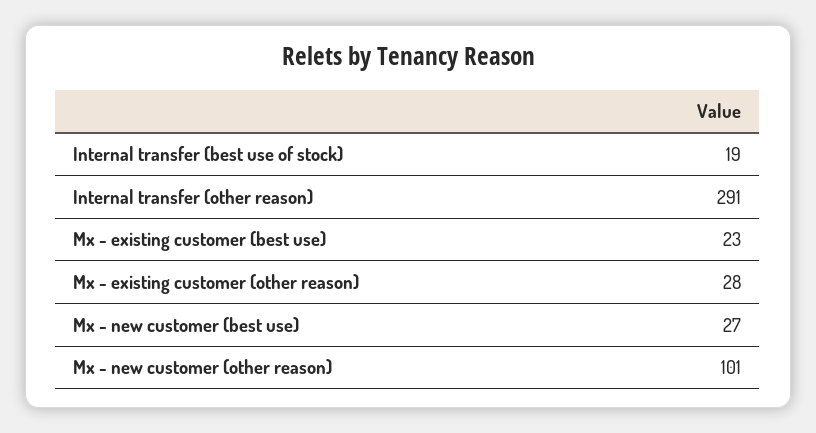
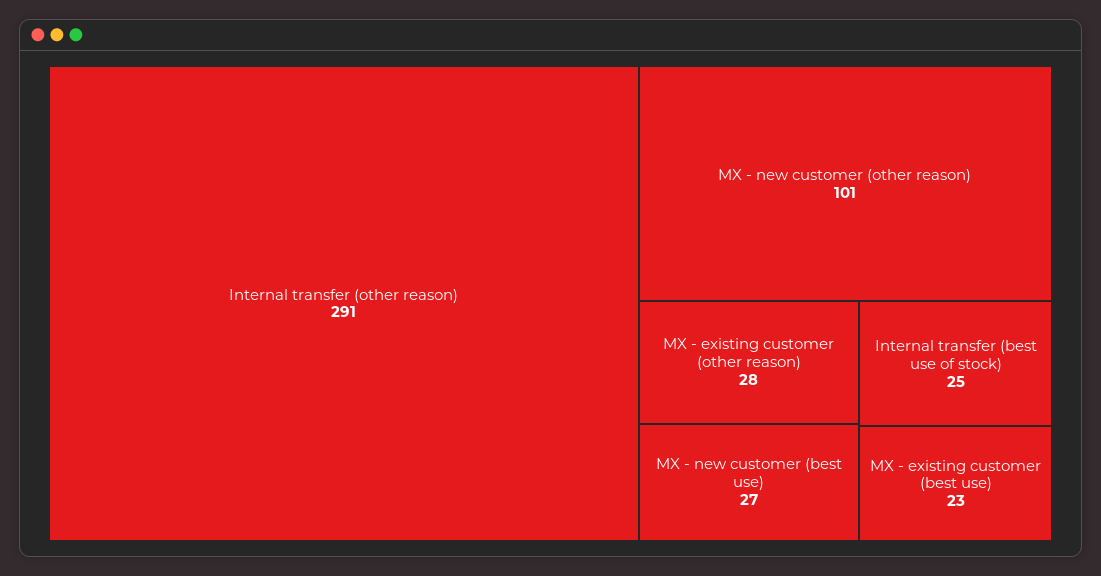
Internal transfer (best use of stock): 19 -> 25

